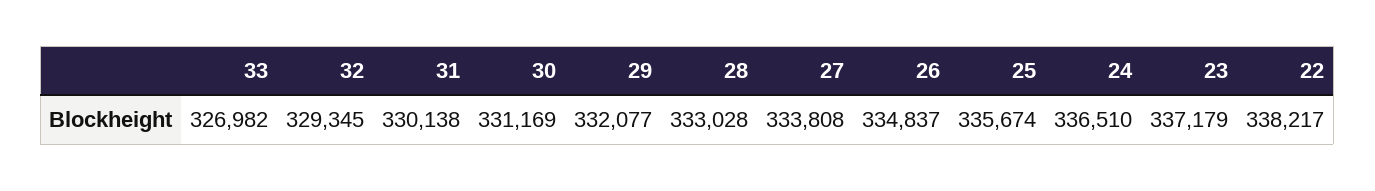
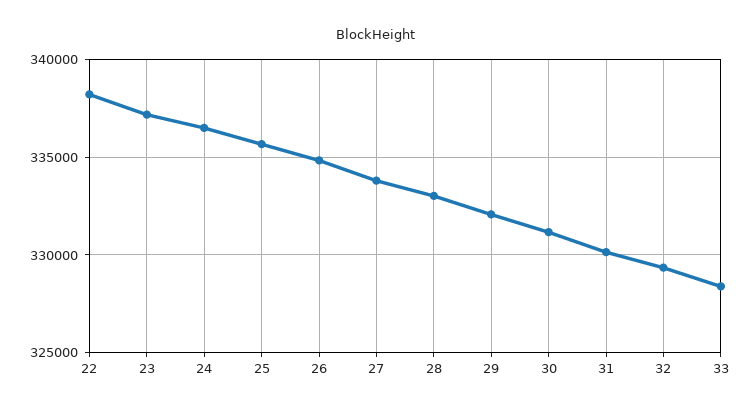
33: 326982 -> 328500

